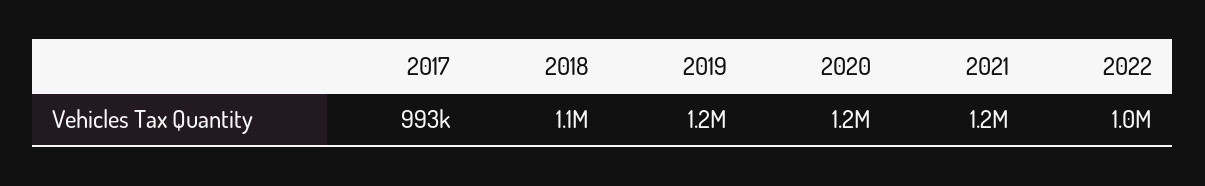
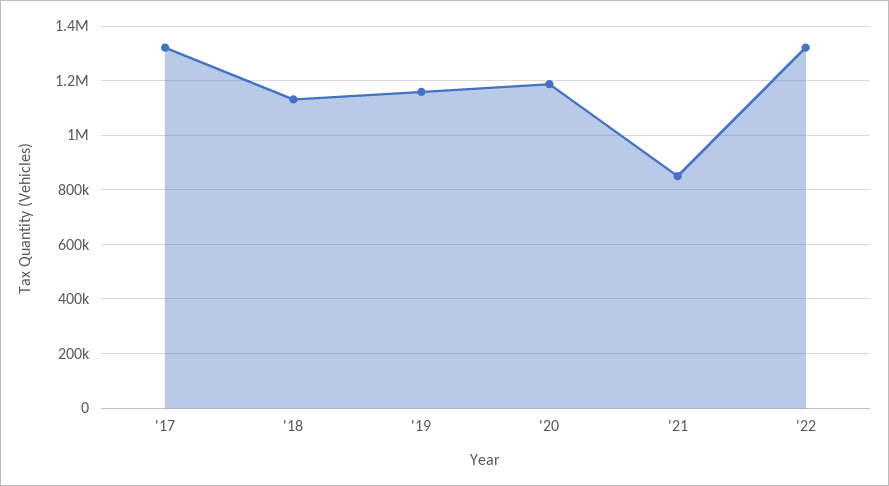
2017: 993000 -> 1325000
2021: 1200000 -> 850000
2022: 1000000 -> 1325000

